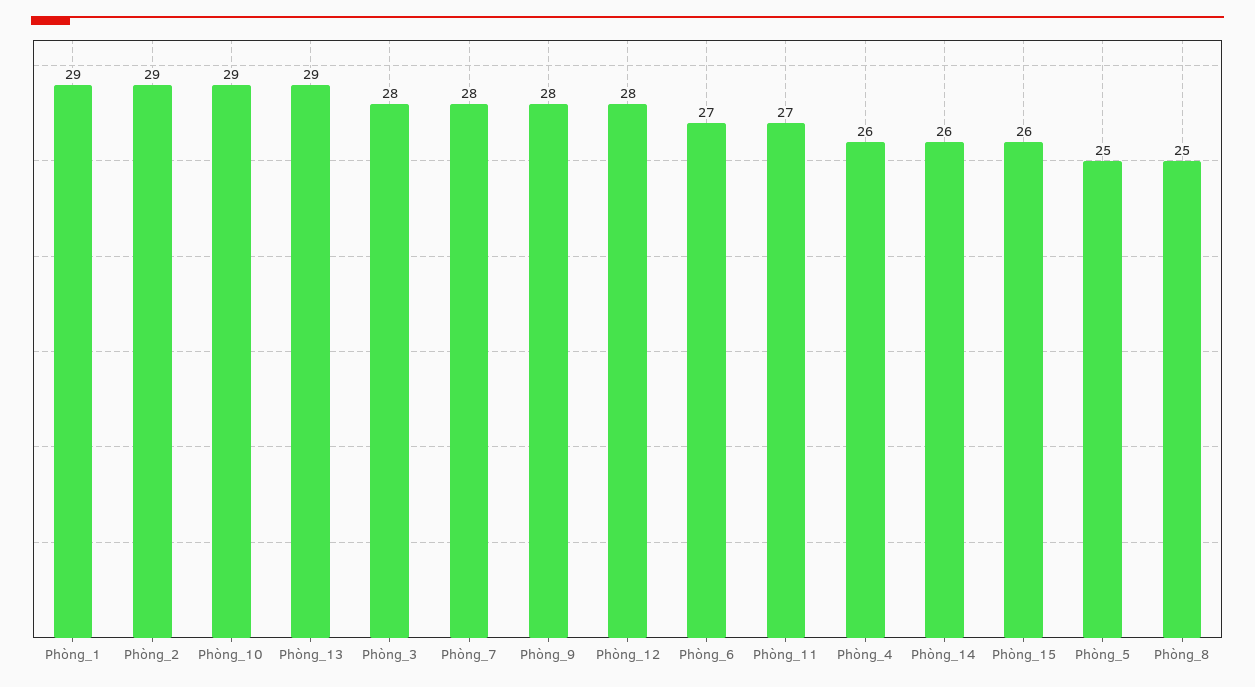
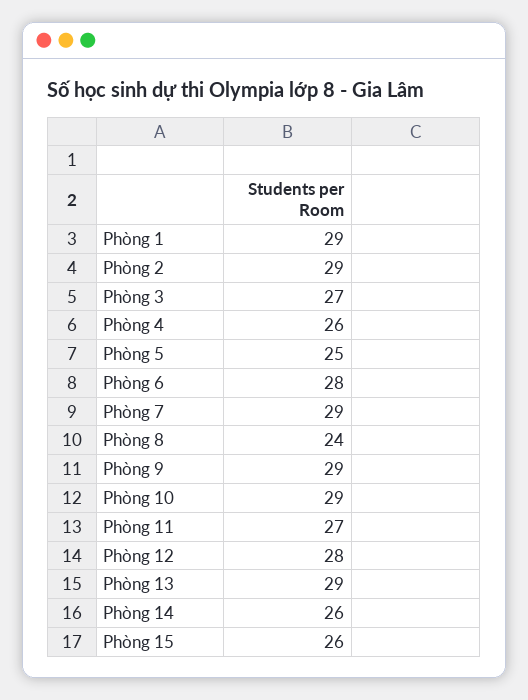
Phòng_3: 28 -> 27
Phòng_7: 28 -> 29
Phòng_9: 28 -> 29
Phòng_6: 27 -> 28
Phòng_8: 25 -> 24

